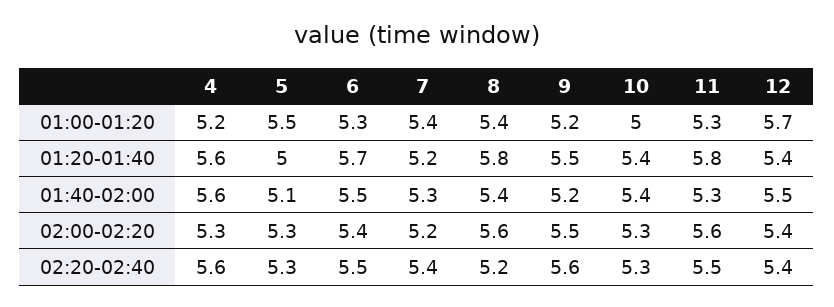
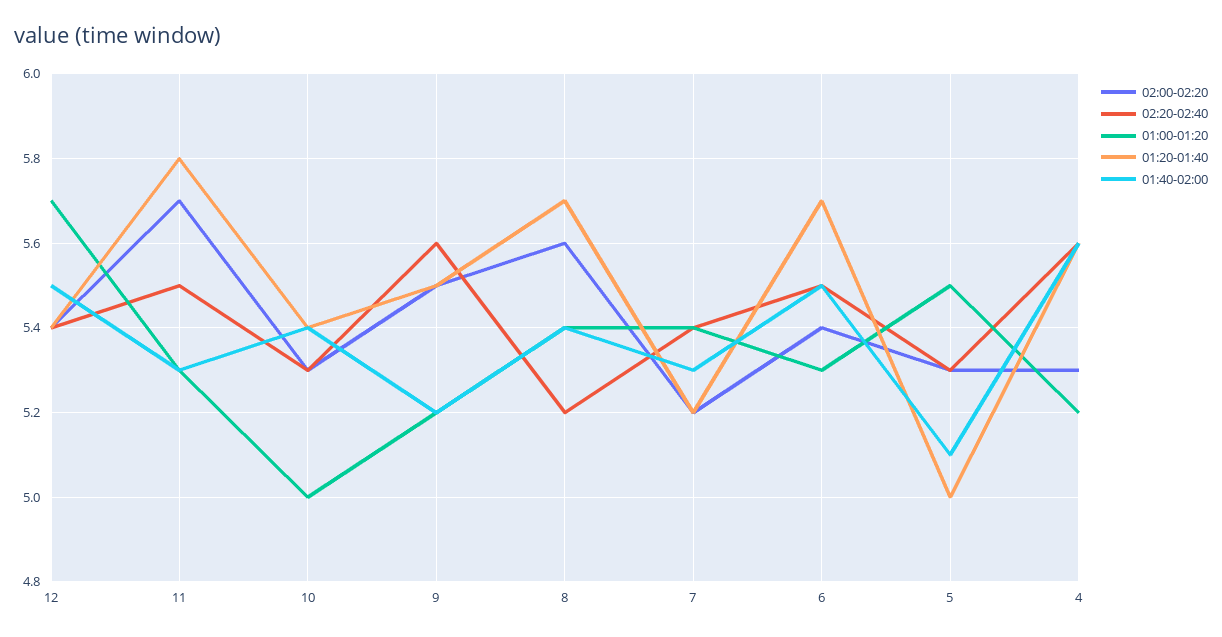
01:20-01:40, 8: 5.8 -> 5.7
02:00-02:20, 11: 5.6 -> 5.7

